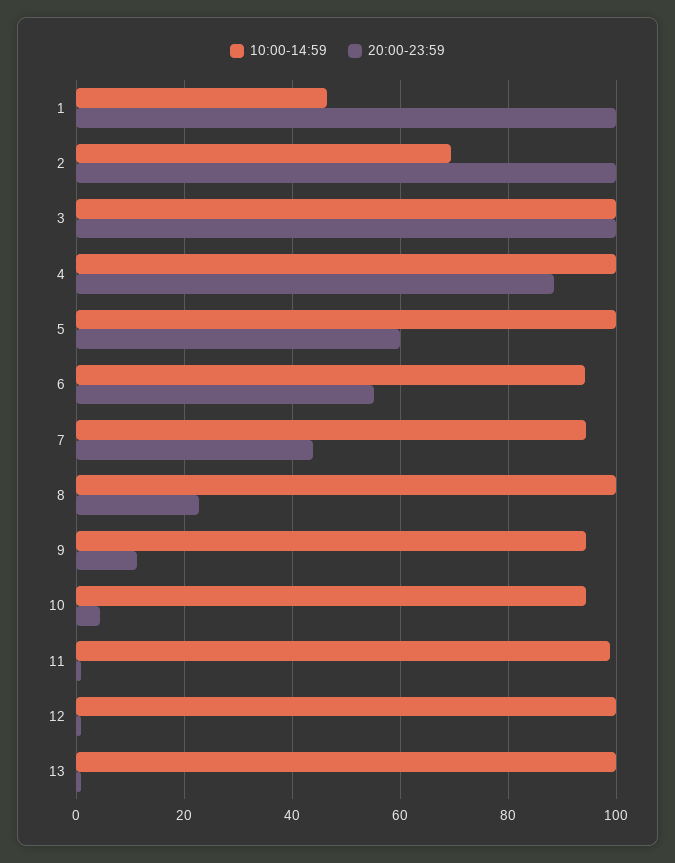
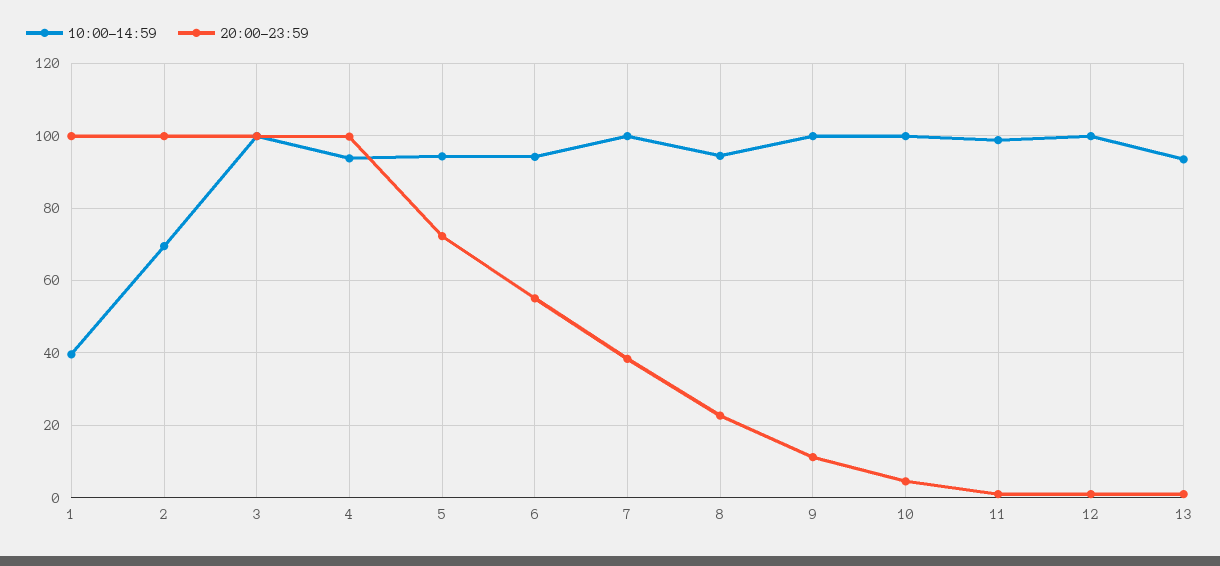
10:00-14:59, 1: 46 -> 40
10:00-14:59, 4: 100 -> 94
20:00-23:59, 4: 88 -> 100
10:00-14:59, 5: 100 -> 94
20:00-23:59, 5: 60 -> 72
10:00-14:59, 7: 94 -> 100
20:00-23:59, 7: 44 -> 38
10:00-14:59, 8: 100 -> 94
10:00-14:59, 9: 94 -> 100
10:00-14:59, 10: 94 -> 100
10:00-14:59, 13: 100 -> 94

